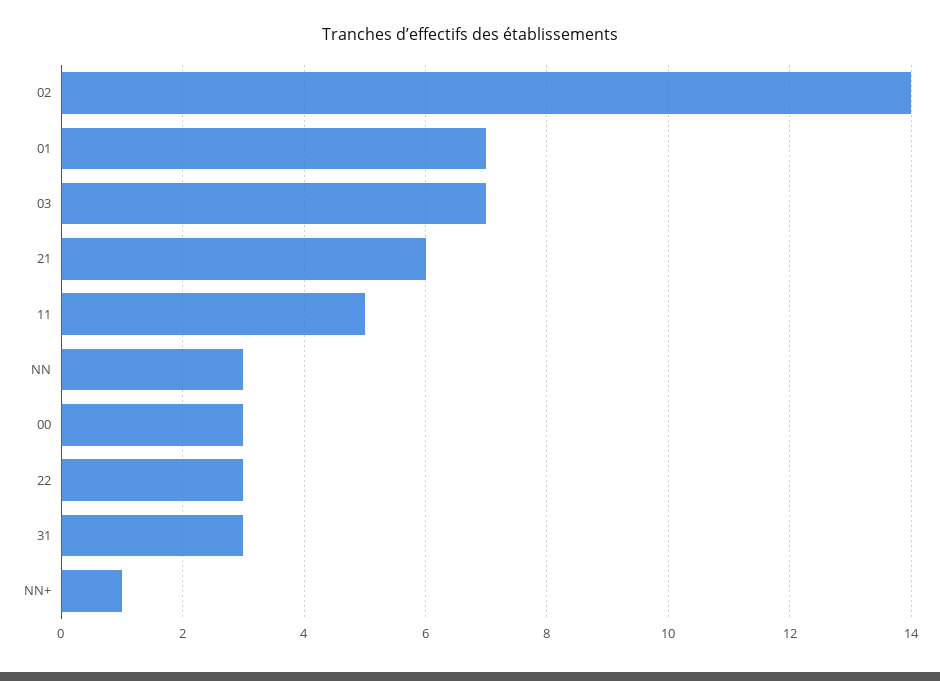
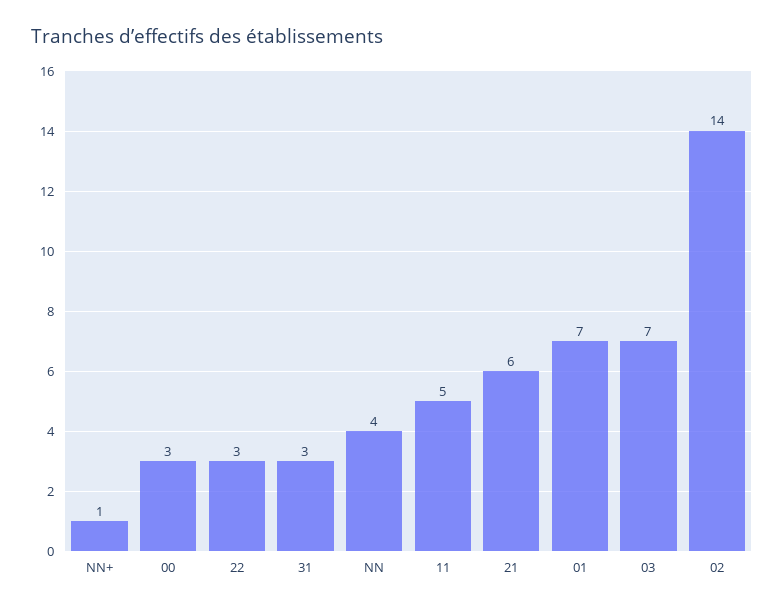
NN: 3 -> 4

